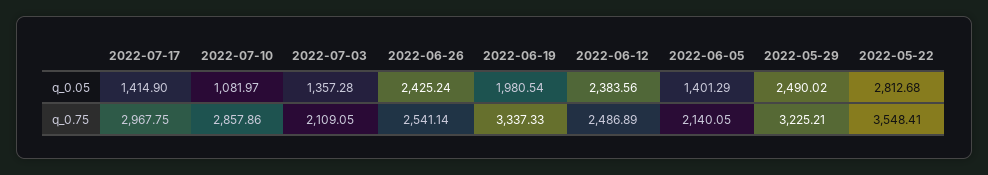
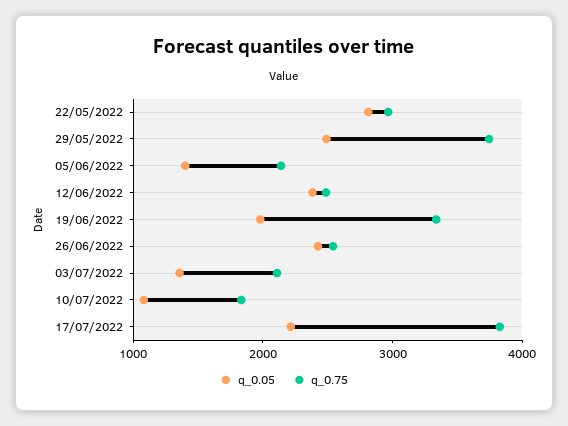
q_0.05, 2022-07-17: 1414.9 -> 2200
q_0.75, 2022-07-17: 2967.75 -> 3800
q_0.75, 2022-07-10: 2857.86 -> 1800
q_0.75, 2022-05-29: 3225.21 -> 3800
q_0.75, 2022-05-22: 3548.41 -> 3000

